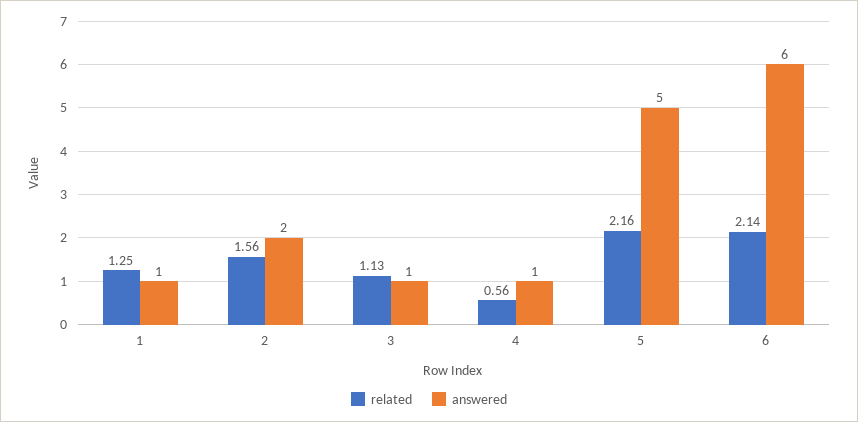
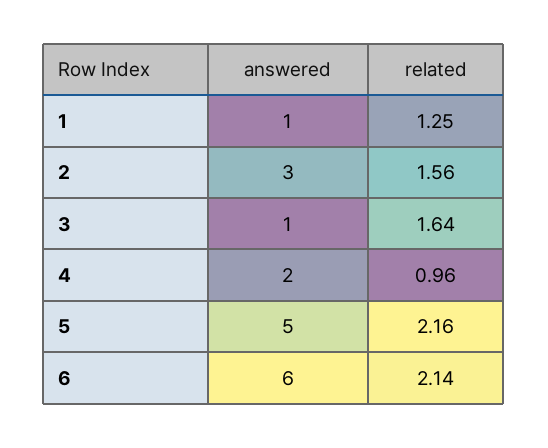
answered, 2: 2 -> 3
related, 3: 1.13 -> 1.64
related, 4: 0.56 -> 0.96
answered, 4: 1 -> 2

